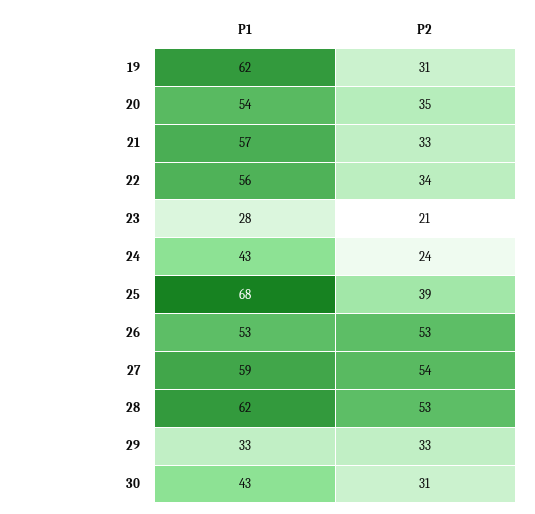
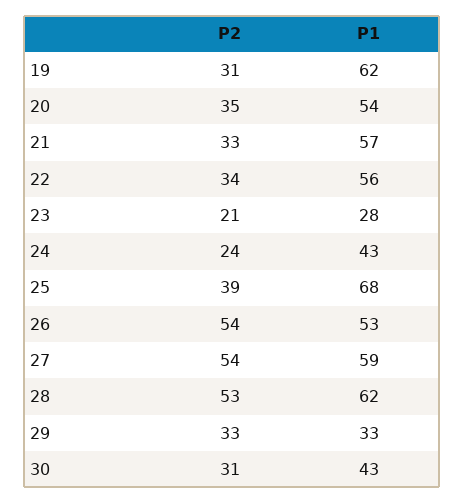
P2, 26: 53 -> 54

